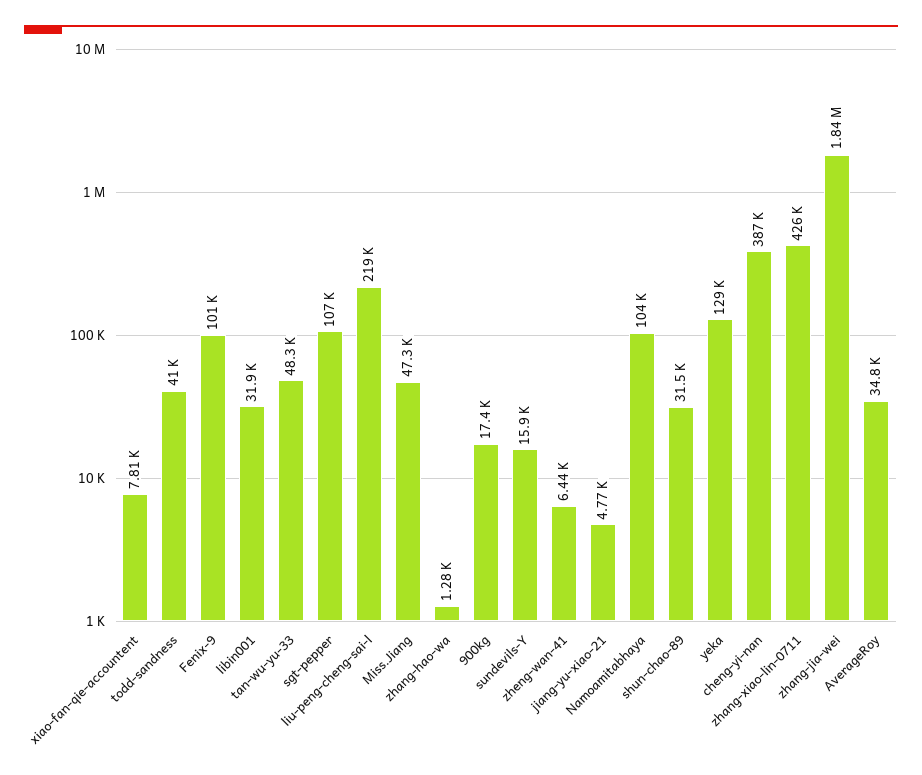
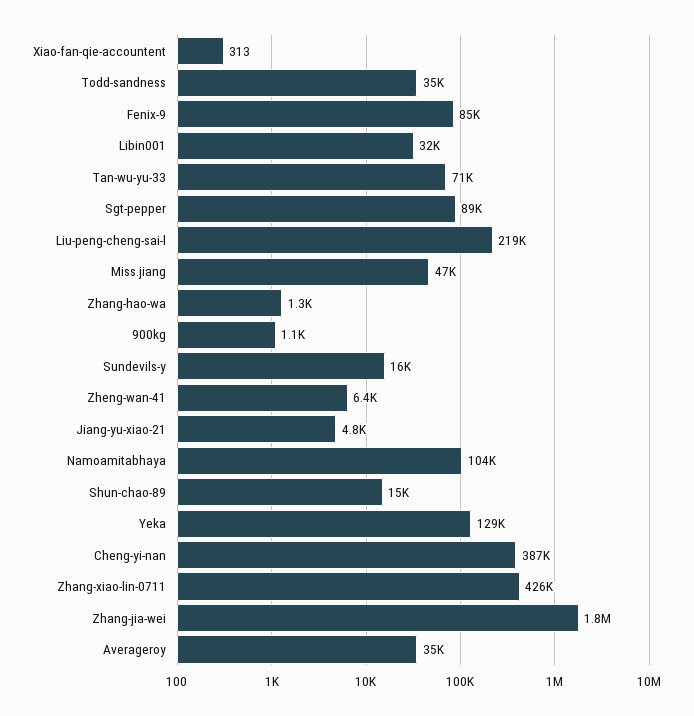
xiao-fan-qie-accountent: 7810 -> 313
todd-sandness: 41000 -> 35000
Fenix-9: 101000 -> 85000
tan-wu-yu-33: 48300 -> 71000
sgt-pepper: 107000 -> 89000
900kg: 17400 -> 1100
shun-chao-89: 31500 -> 15000

